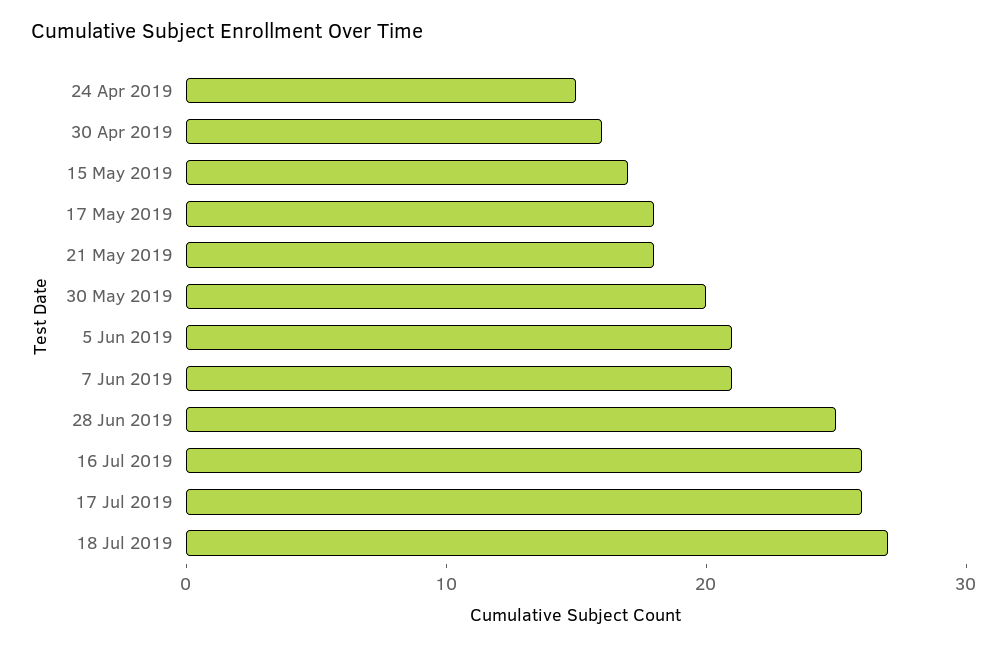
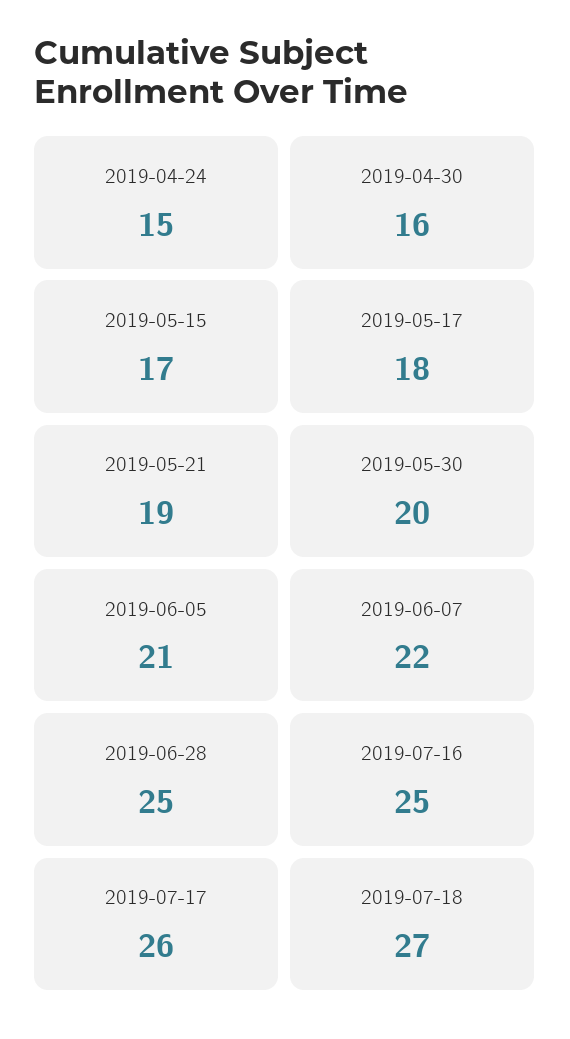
21 May 2019: 18 -> 19
7 Jun 2019: 21 -> 22
16 Jul 2019: 26 -> 25

